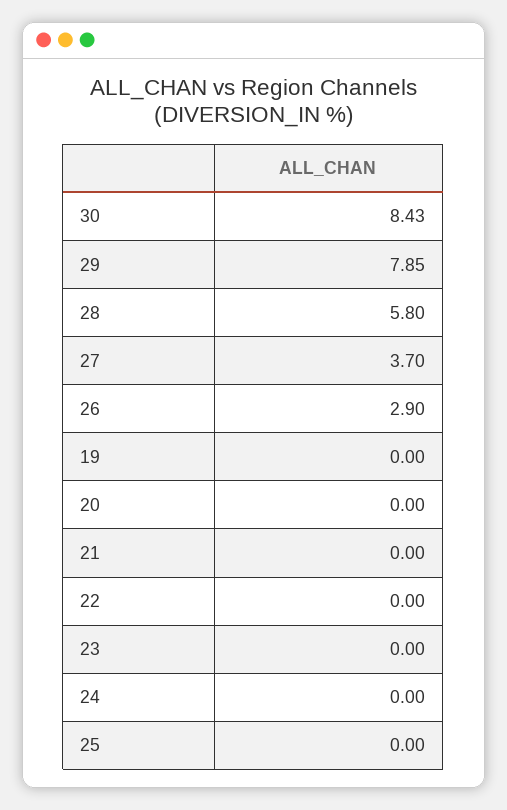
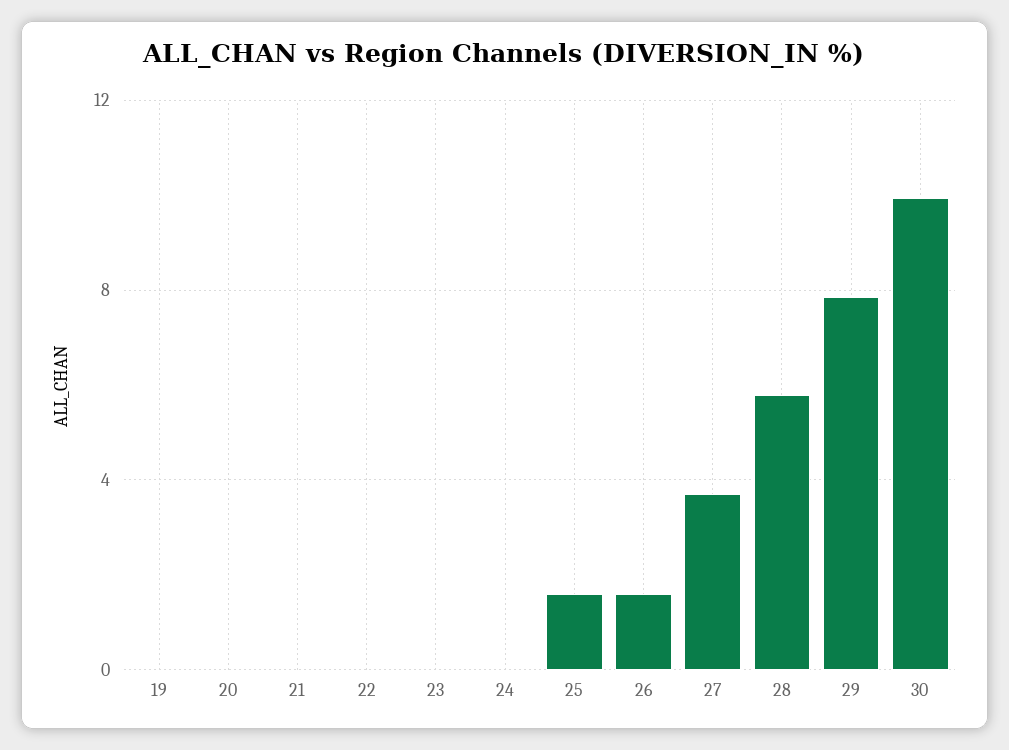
30: 8.43 -> 10
26: 2.9 -> 1.5
25: 0 -> 1.5

